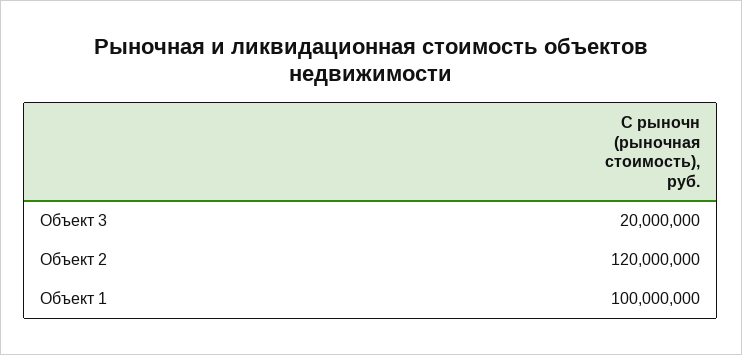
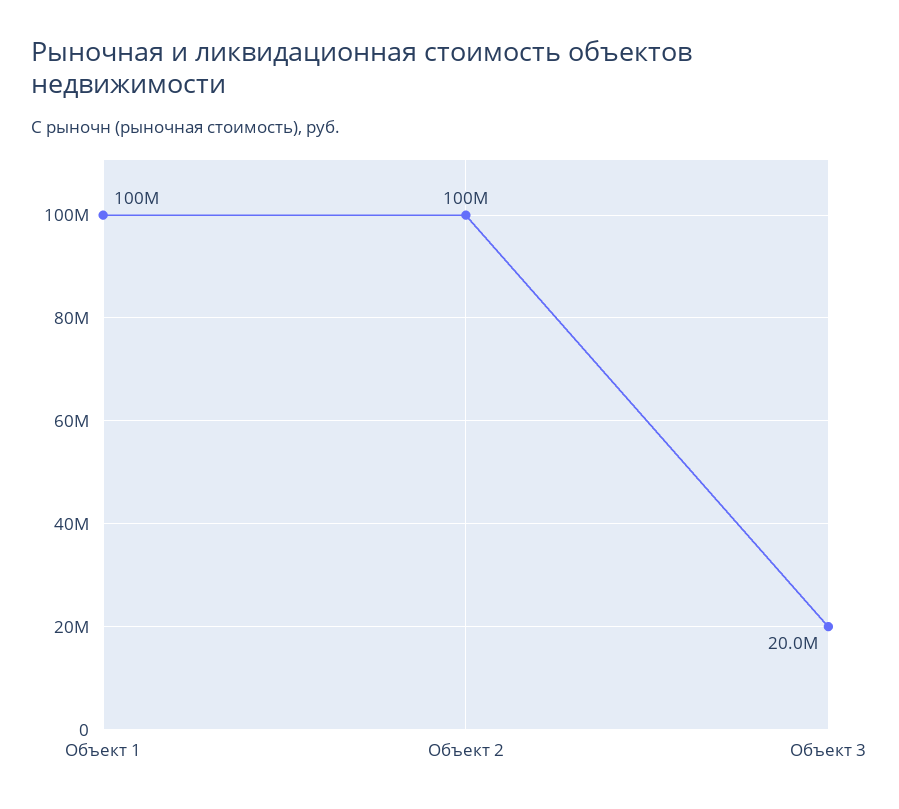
Объект 2: 120000000 -> 100000000

